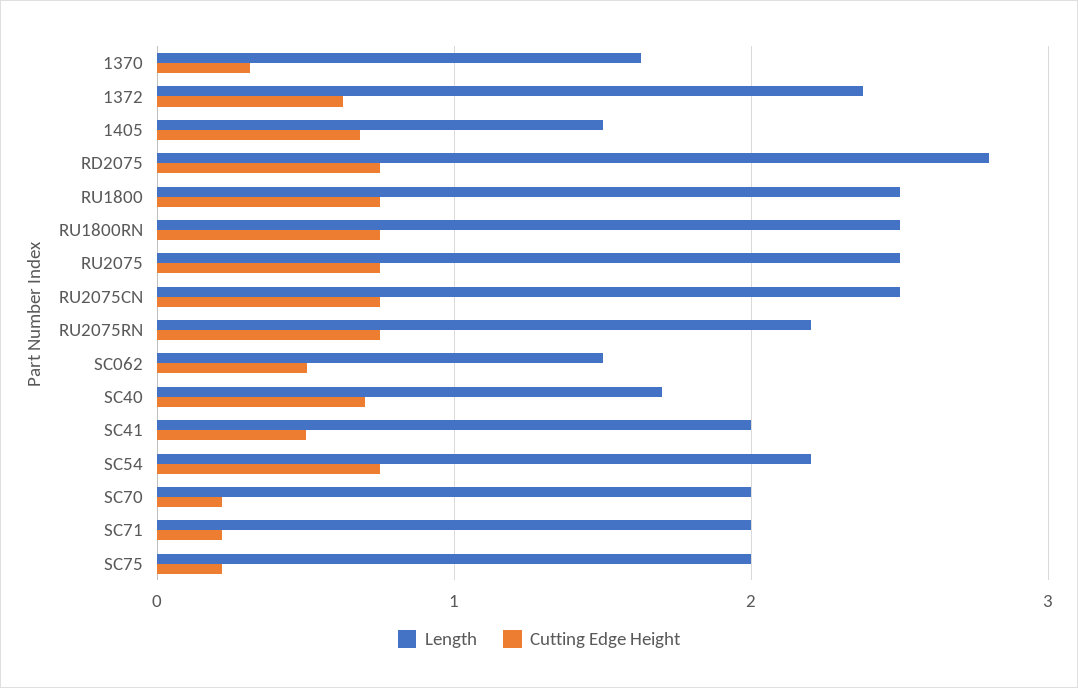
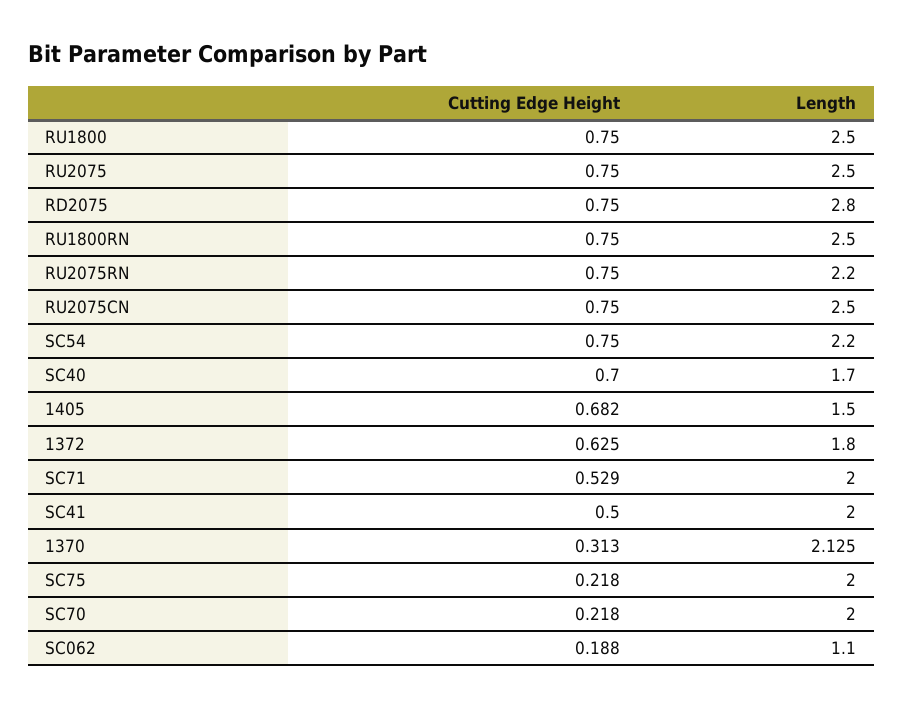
Length, 1370: 1.6 -> 2.125
Length, 1372: 2.4 -> 1.8
Length, SC062: 1.5 -> 1.1
Cutting Edge Height, SC062: 0.5 -> 0.188
Cutting Edge Height, SC71: 0.2 -> 0.529

